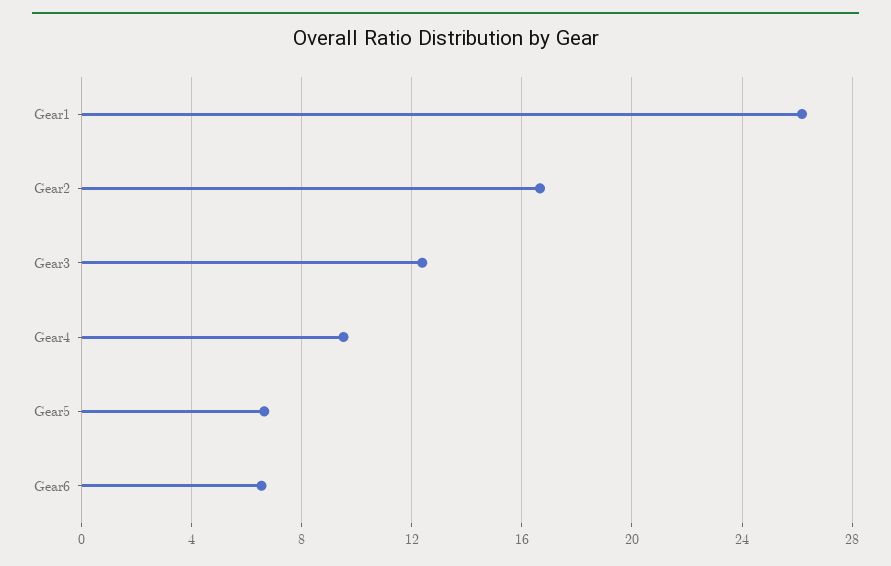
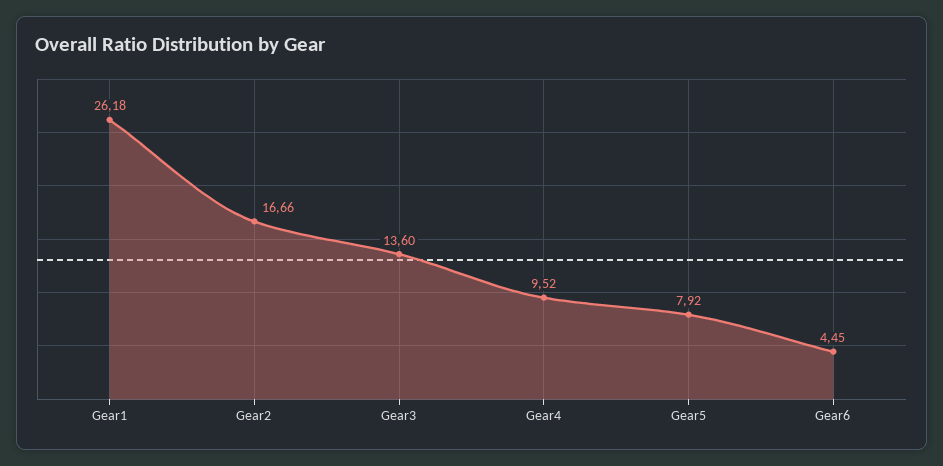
Gear3: 12.5 -> 13.6
Gear5: 6.5 -> 7.92
Gear6: 6.5 -> 4.45

